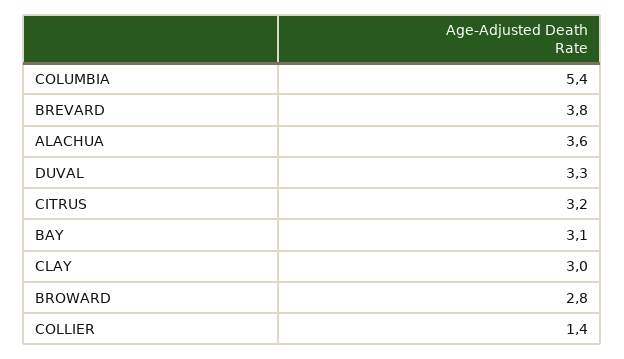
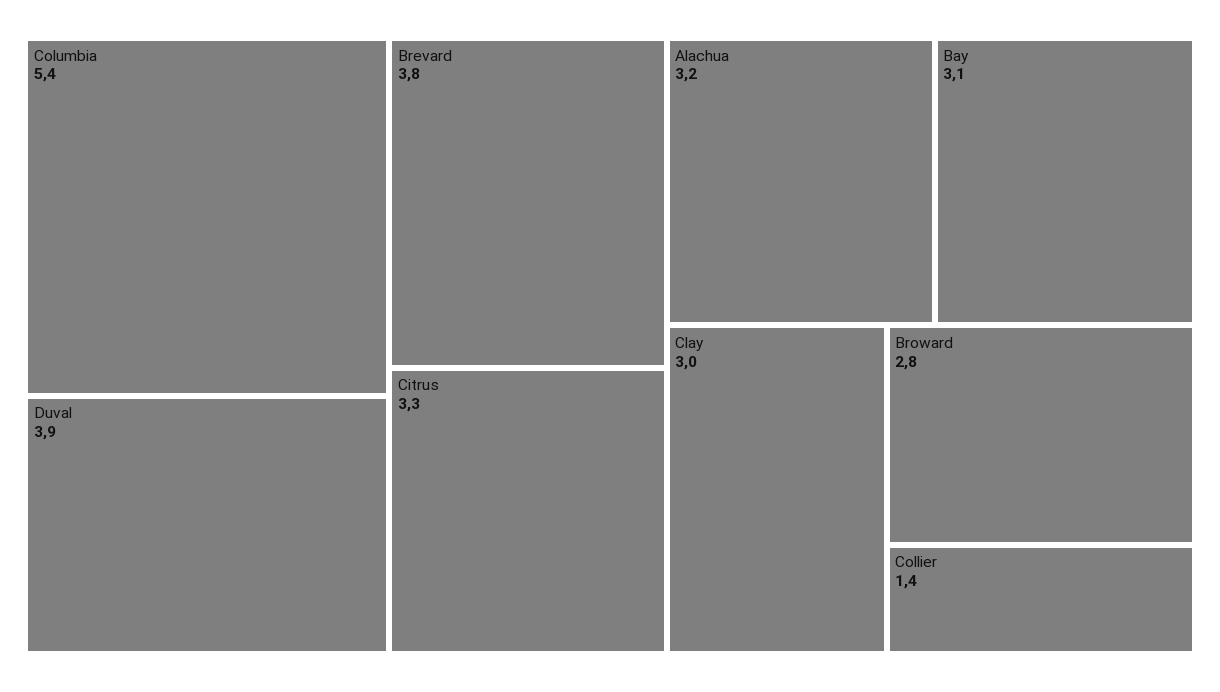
ALACHUA: 3.6 -> 3.2
DUVAL: 3.3 -> 3.9
CITRUS: 3.2 -> 3.3

